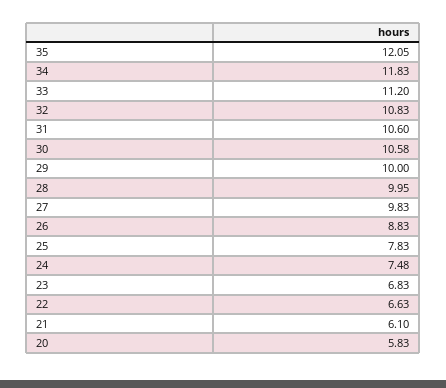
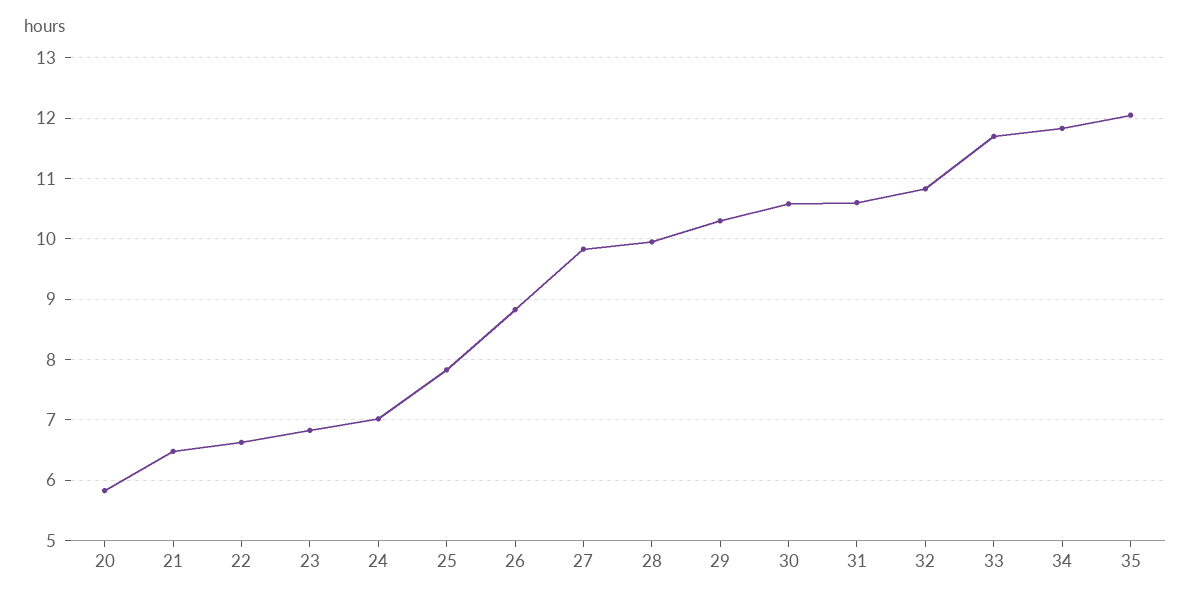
33: 11.2 -> 11.7
29: 10 -> 10.3
24: 7.48 -> 7
21: 6.1 -> 6.5

